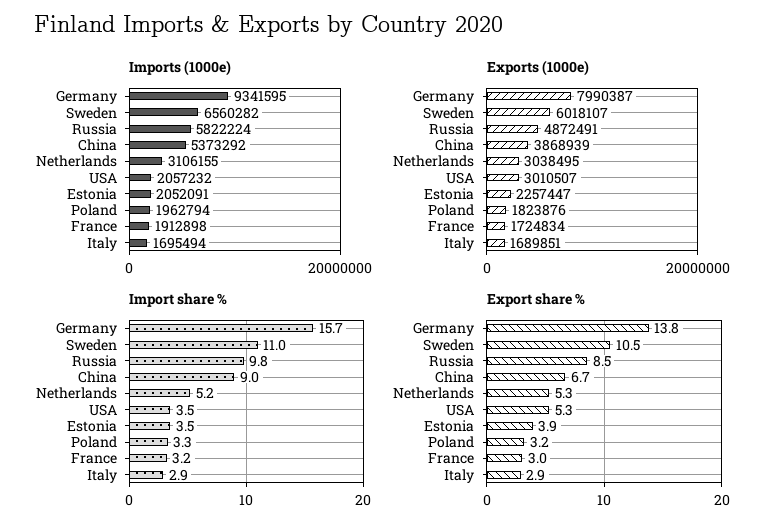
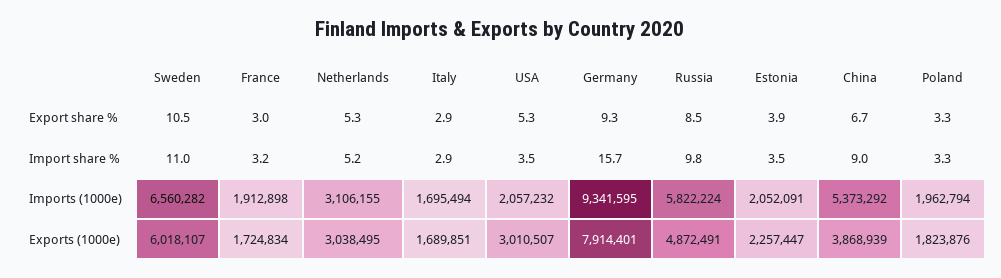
Exports (1000e), Germany: 7990387 -> 7914401
Export share %, Germany: 13.8 -> 9.3
Export share %, Poland: 3.2 -> 3.3

